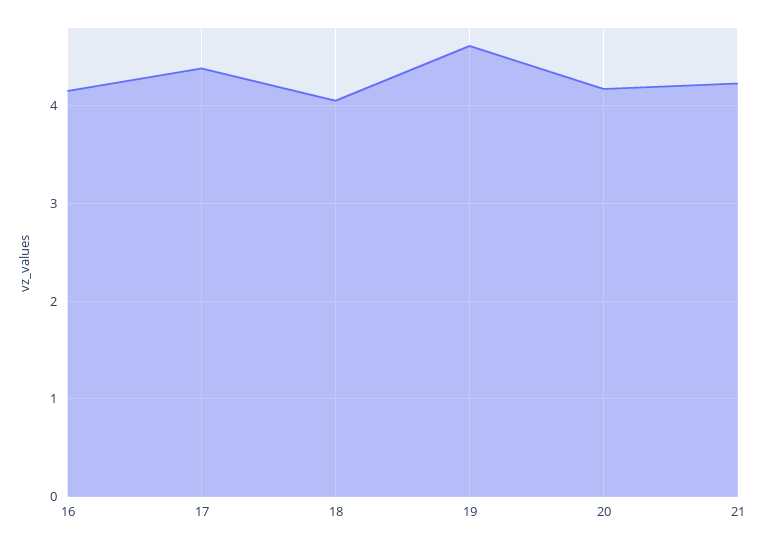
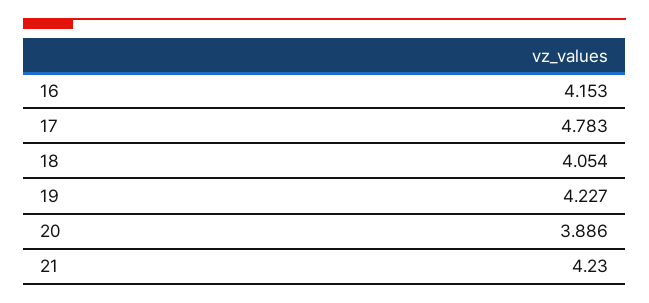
17: 4.4 -> 4.783
19: 4.6 -> 4.227
20: 4.2 -> 3.886

